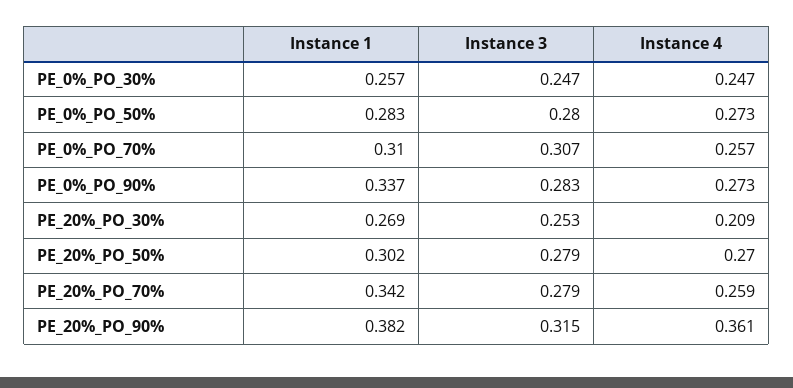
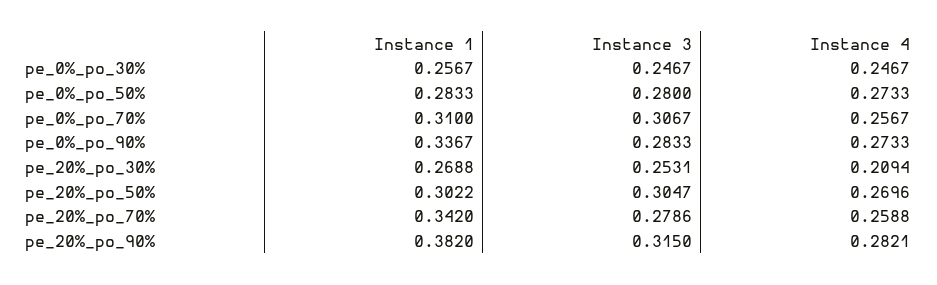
Instance 3, PE_20%_PO_50%: 0.279 -> 0.3047
Instance 4, PE_20%_PO_90%: 0.361 -> 0.2821

